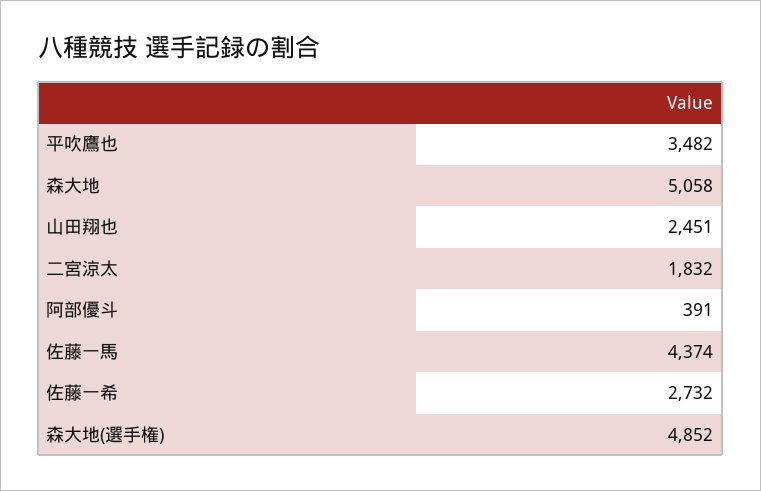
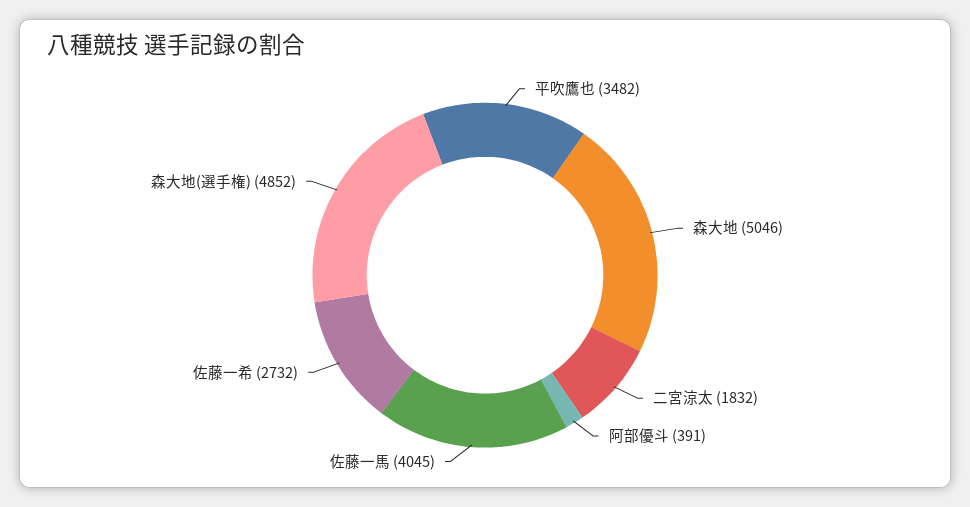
森大地: 5058 -> 5046
山田翔也: 2451 -> none
佐藤一馬: 4374 -> 4045

